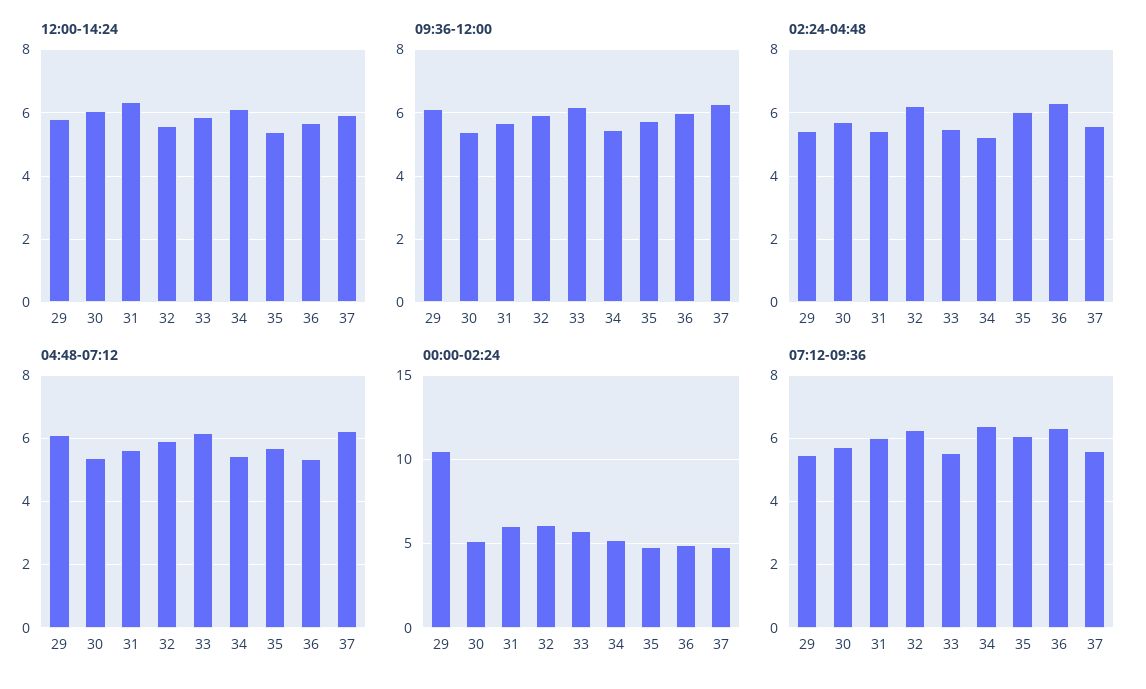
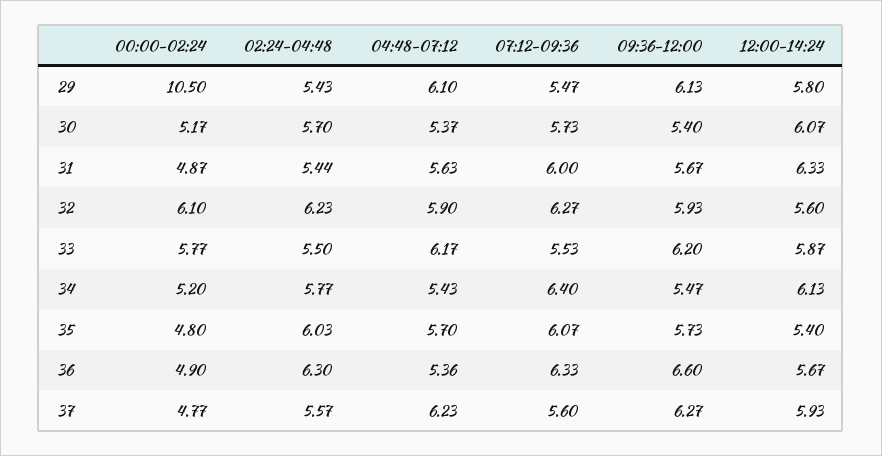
09:36-12:00, 36: 6 -> 6.6
02:24-04:48, 34: 5.2 -> 5.77
00:00-02:24, 31: 6 -> 4.87

